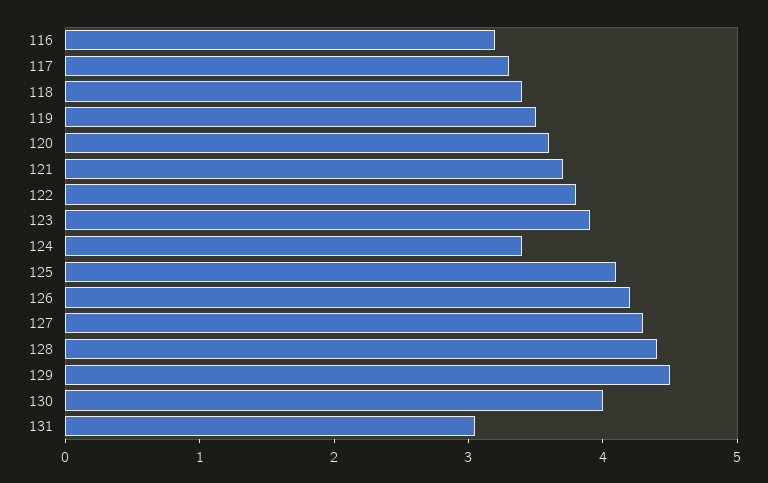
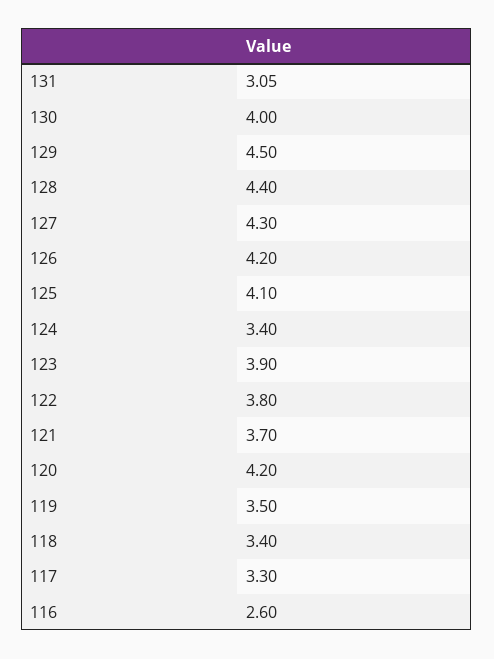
116: 3.2 -> 2.6
120: 3.6 -> 4.2

